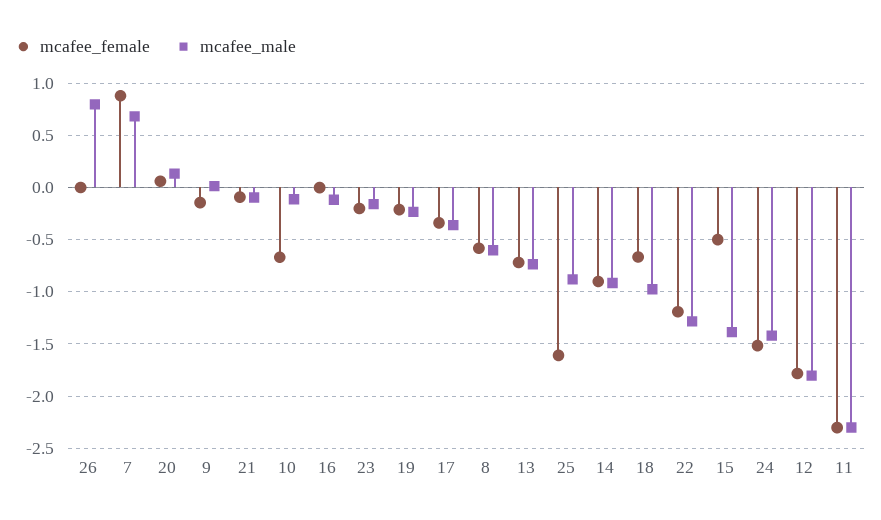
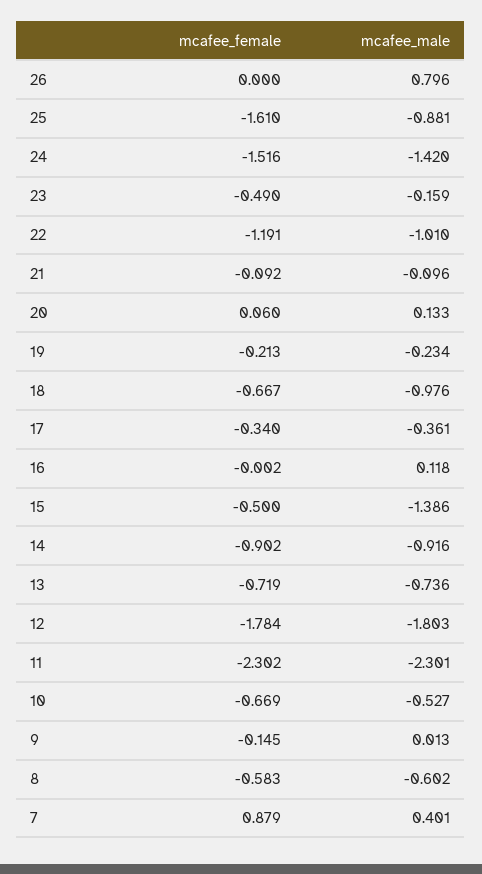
mcafee_male, 7: 0.7 -> 0.401
mcafee_male, 10: -0.1 -> -0.527
mcafee_male, 16: -0.1 -> 0.118
mcafee_female, 23: -0.2 -> -0.49
mcafee_male, 22: -1.3 -> -1.01

